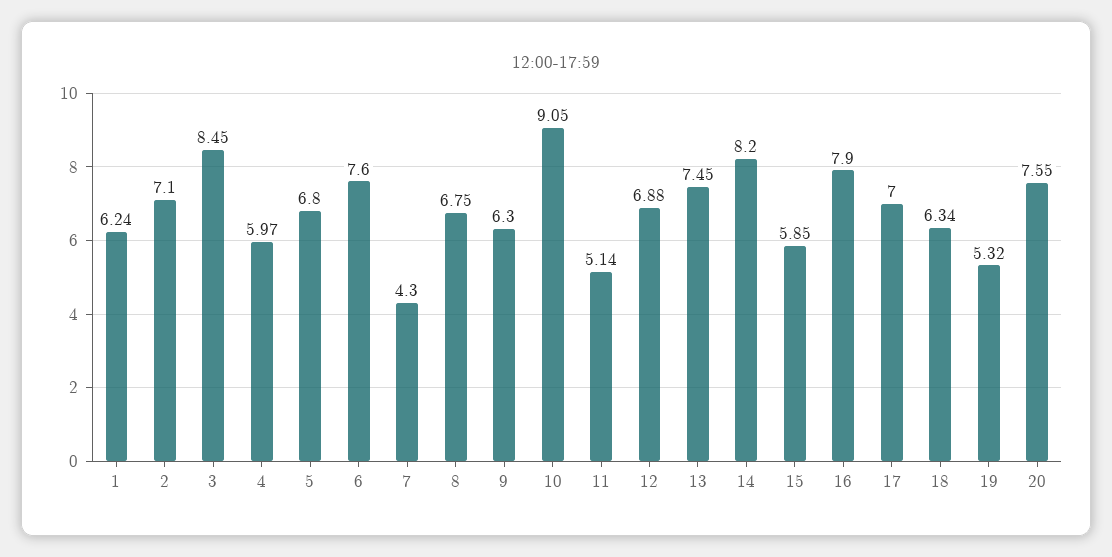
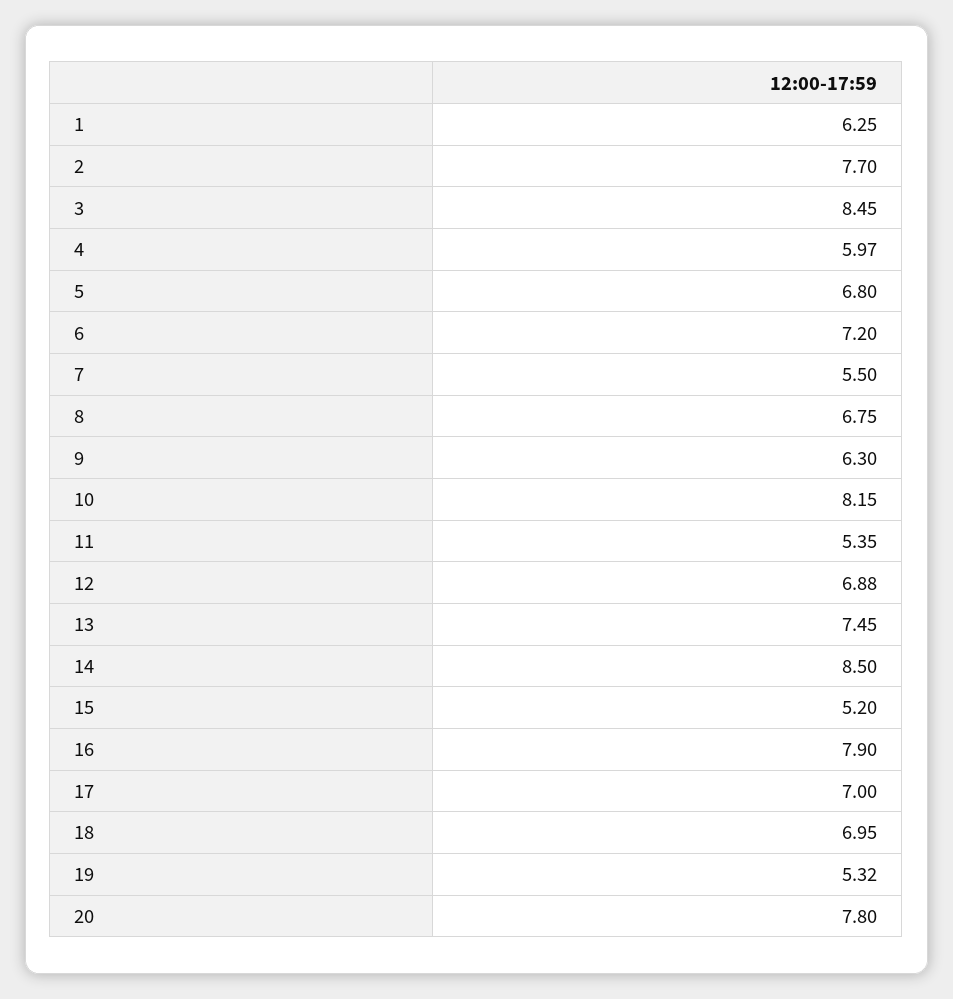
1: 6.24 -> 6.25
2: 7.1 -> 7.7
6: 7.6 -> 7.2
7: 4.3 -> 5.5
10: 9.05 -> 8.15
11: 5.14 -> 5.35
14: 8.2 -> 8.5
15: 5.85 -> 5.2
18: 6.34 -> 6.95
20: 7.55 -> 7.8

